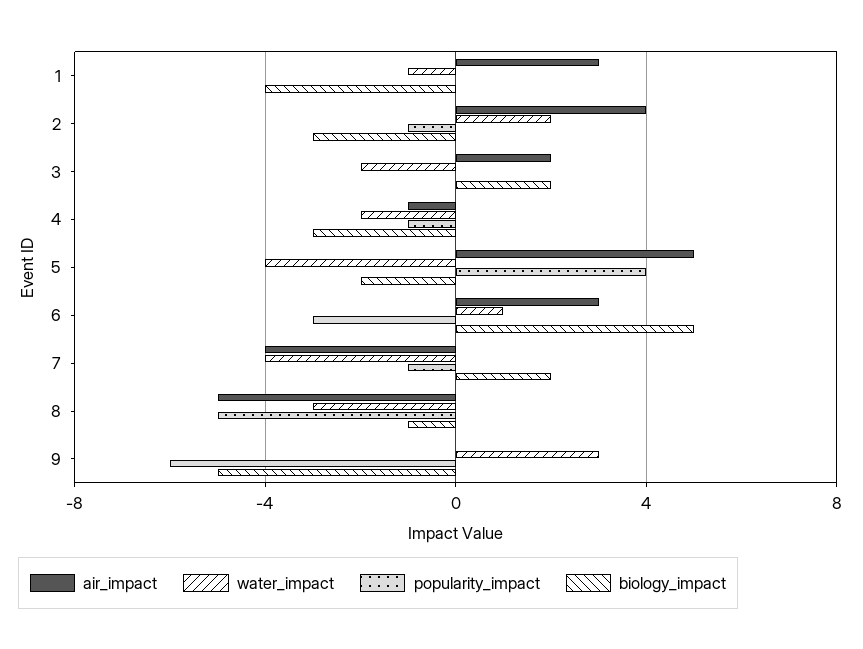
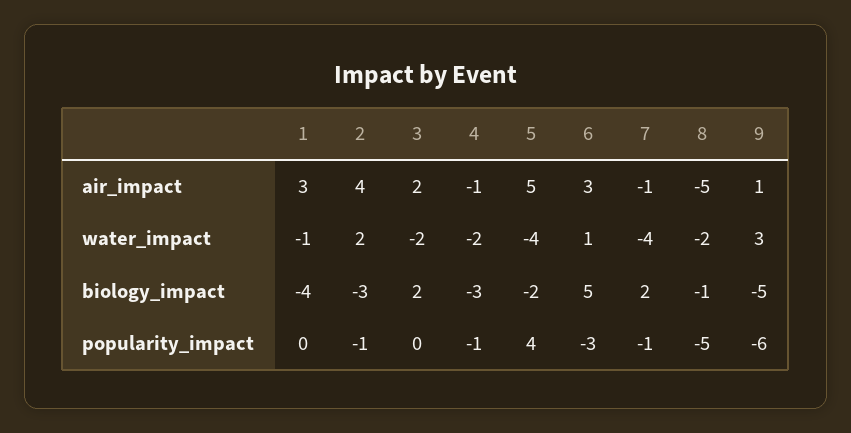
air_impact, 7: -4 -> -1
water_impact, 8: -3 -> -2
air_impact, 9: 0 -> 1

